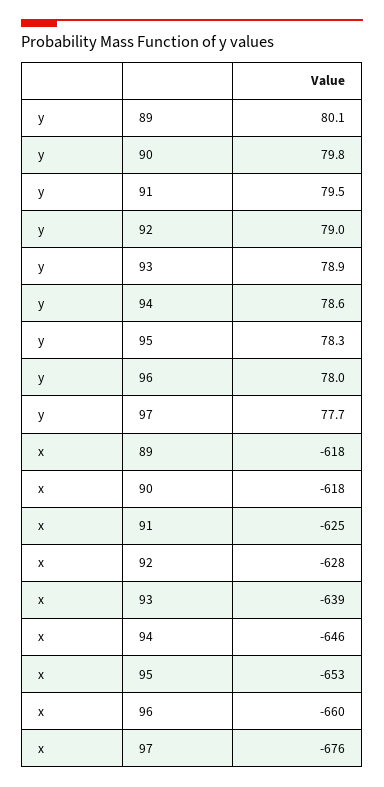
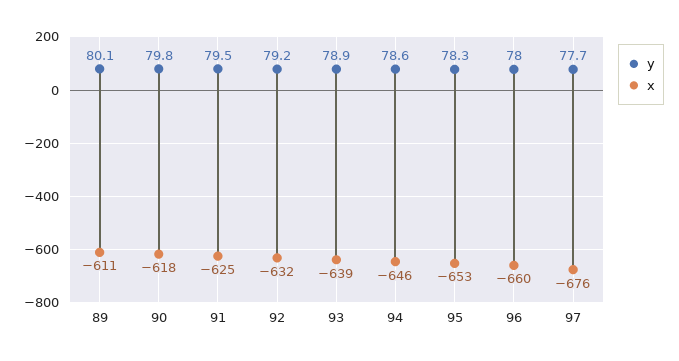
y, 92: 79 -> 79.2
x, 89: -618 -> -611
x, 92: -628 -> -632

